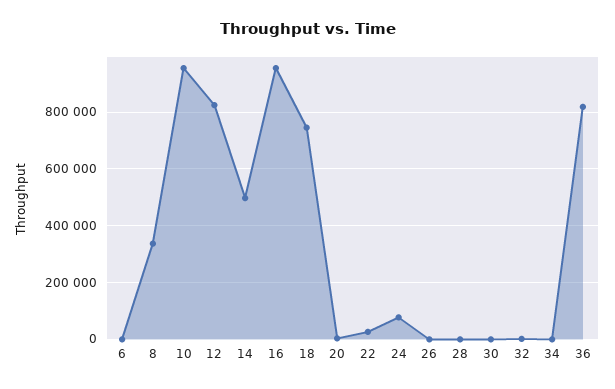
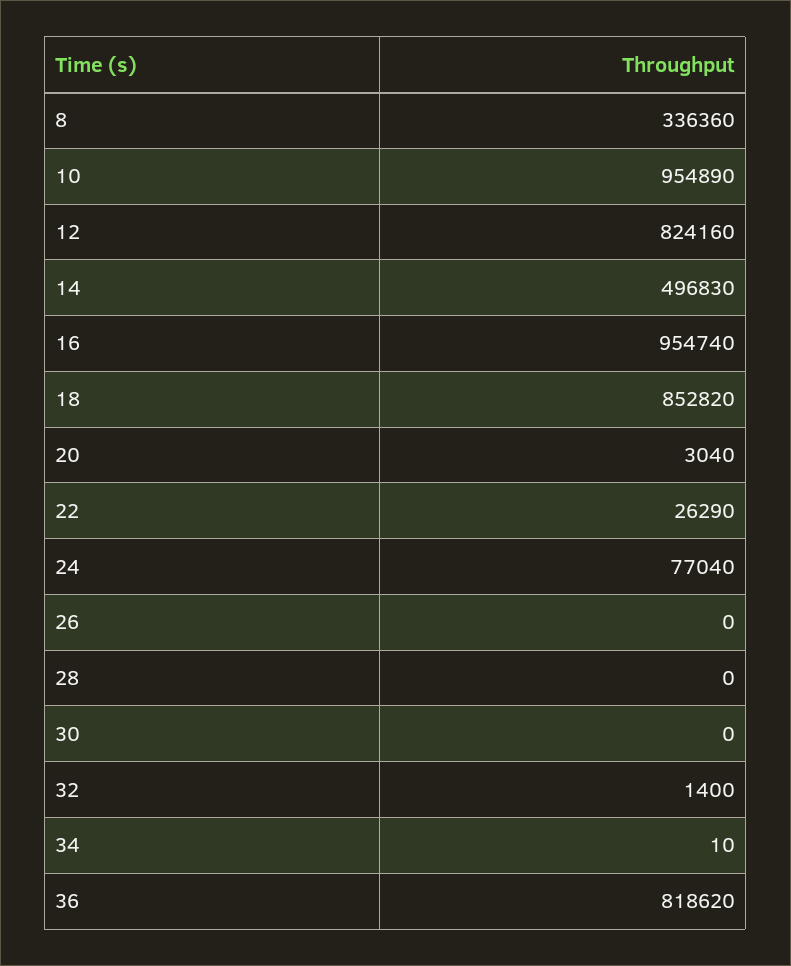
6: 0 -> none
18: 750000 -> 852820

